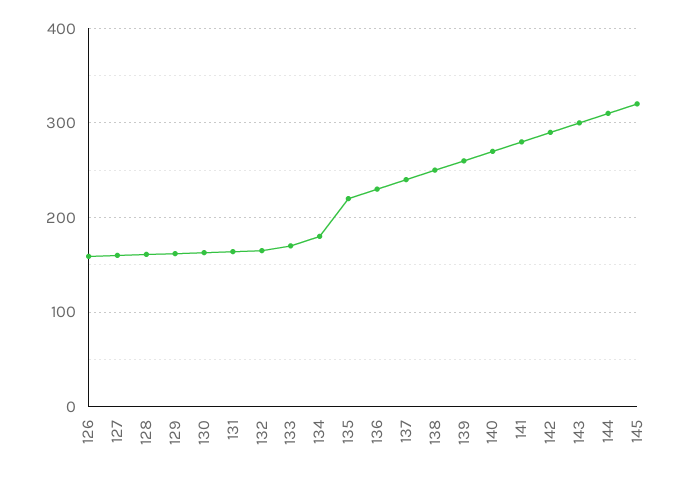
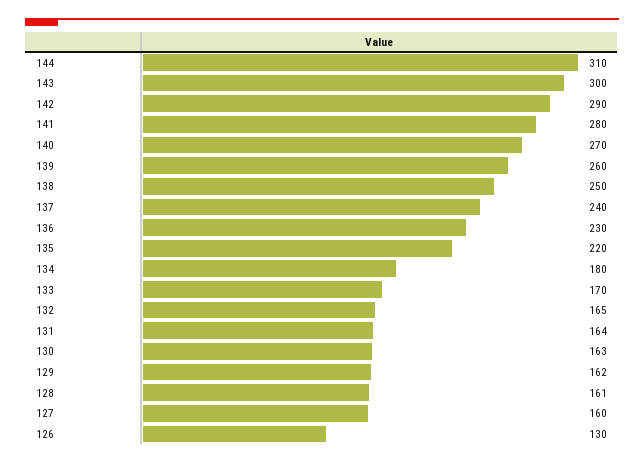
126: 160 -> 130
145: 320 -> none

